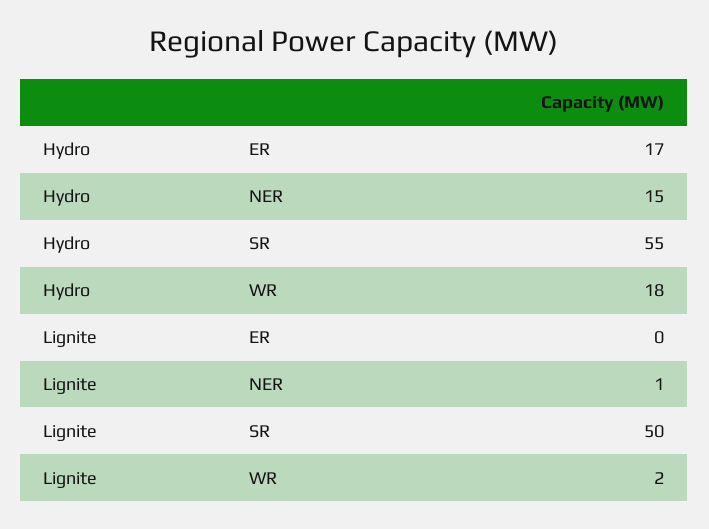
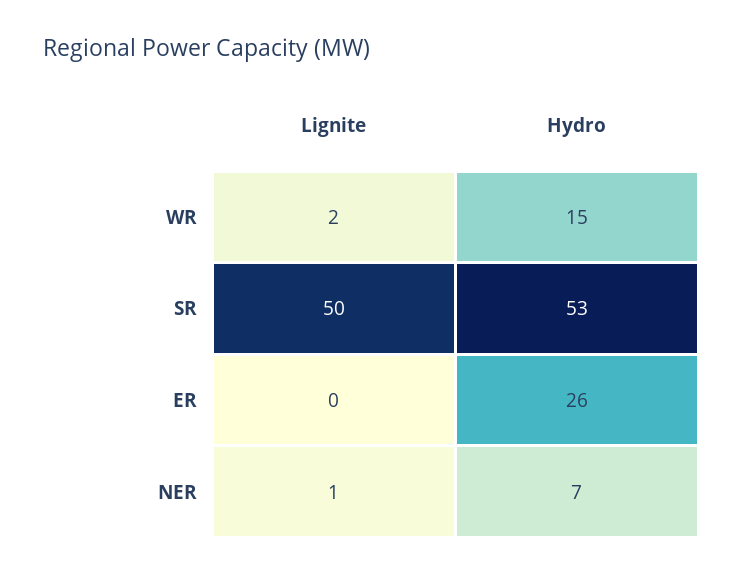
Hydro, ER: 17 -> 26
Hydro, NER: 15 -> 7
Hydro, SR: 55 -> 53
Hydro, WR: 18 -> 15

